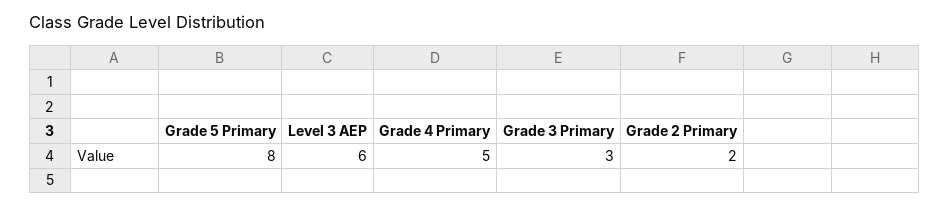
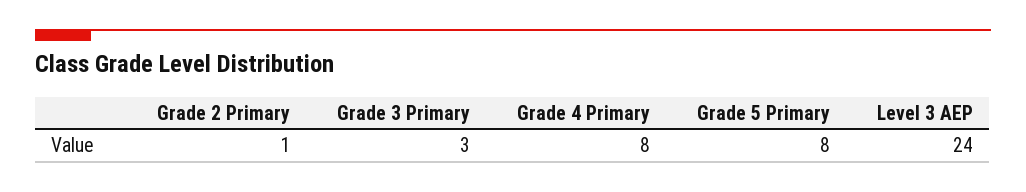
Level 3 AEP: 6 -> 24
Grade 4 Primary: 5 -> 8
Grade 2 Primary: 2 -> 1

